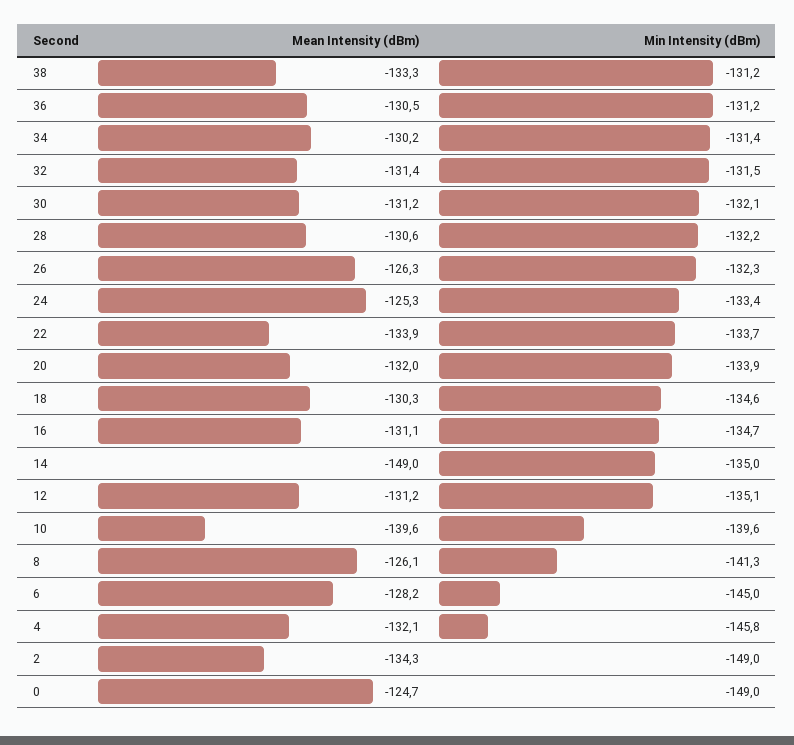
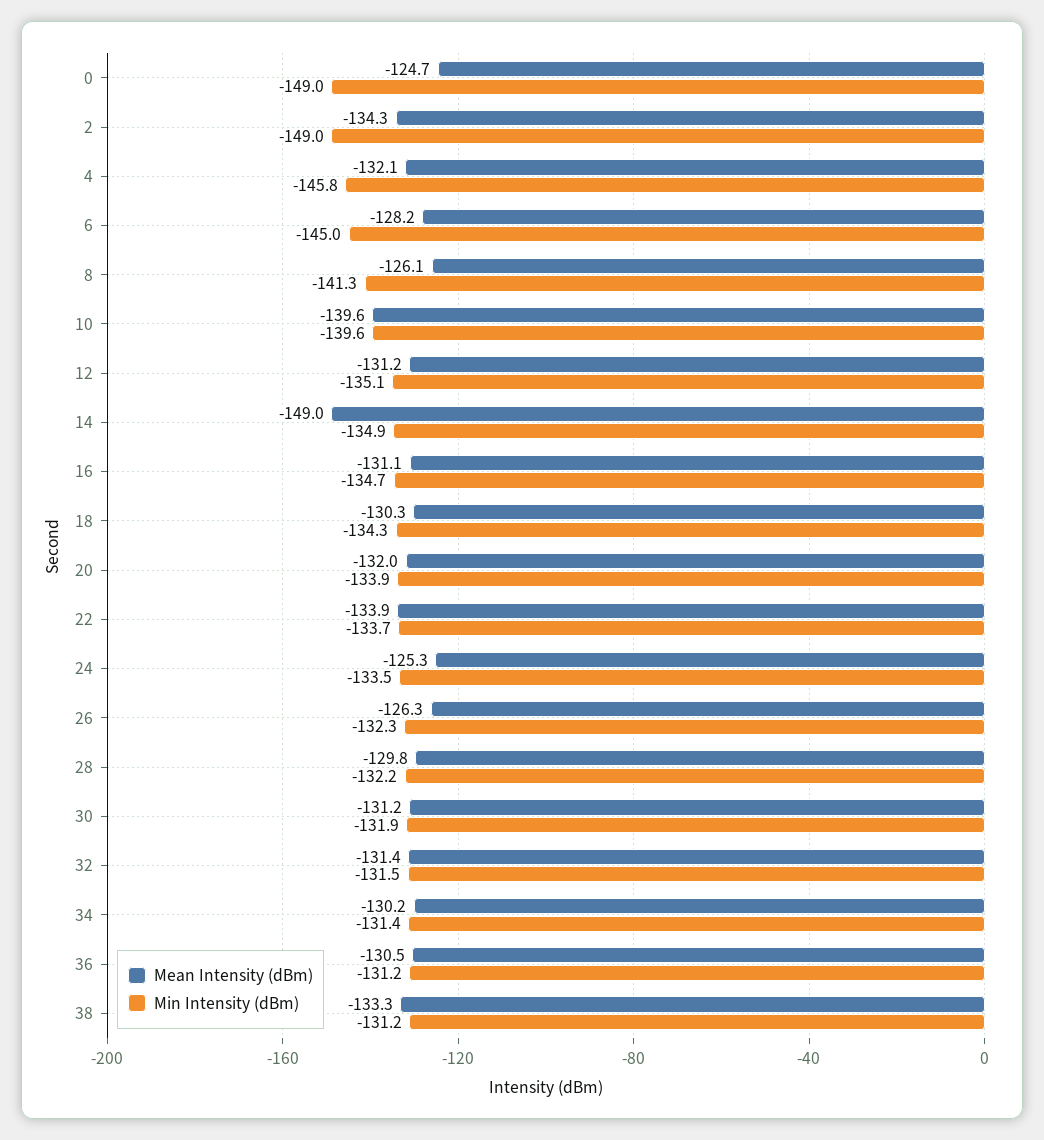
Min Intensity (dBm), 30: -132.1 -> -131.9
Mean Intensity (dBm), 28: -130.6 -> -129.8
Min Intensity (dBm), 24: -133.4 -> -133.5
Min Intensity (dBm), 18: -134.6 -> -134.3
Min Intensity (dBm), 14: -135 -> -134.9

